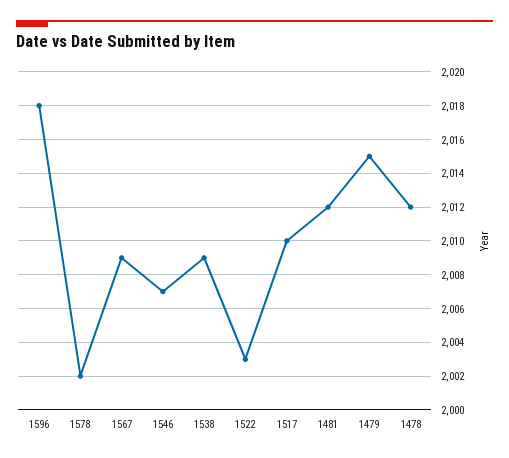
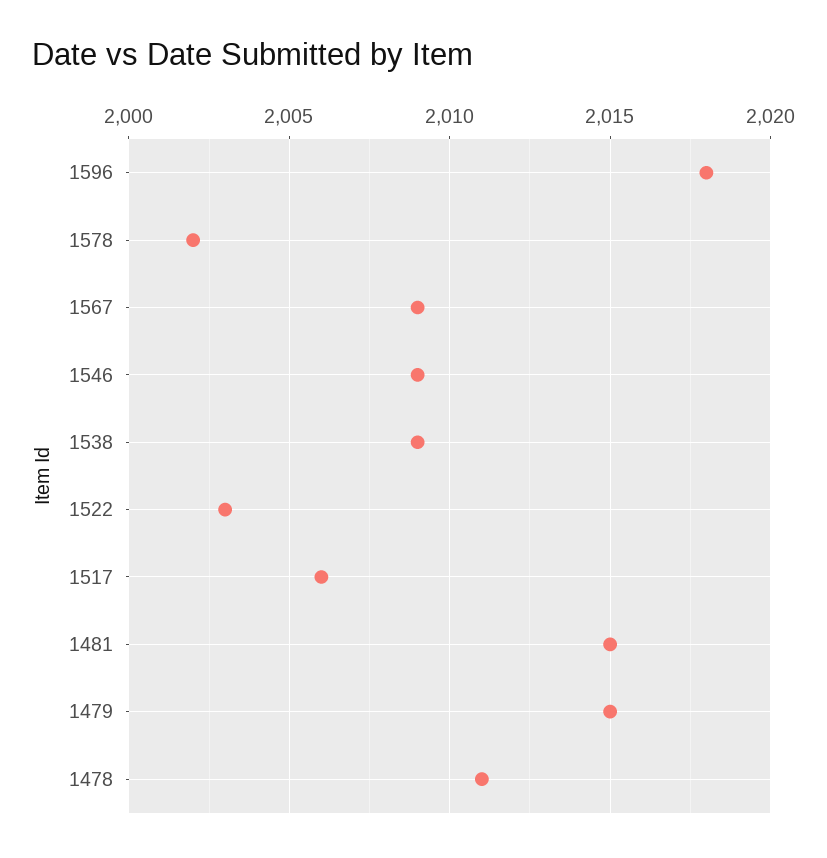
1546: 2007 -> 2009
1517: 2010 -> 2006
1481: 2012 -> 2015
1478: 2012 -> 2011

